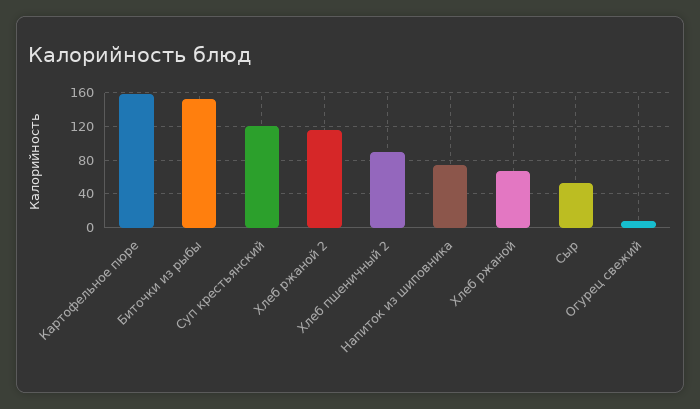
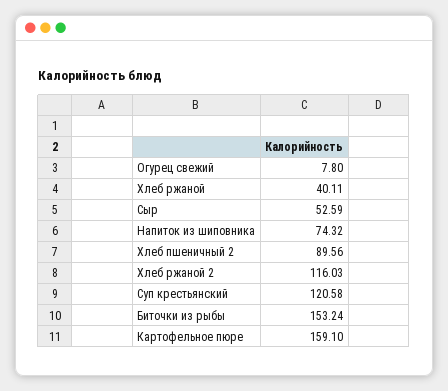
Хлеб ржаной: 70 -> 40.11

